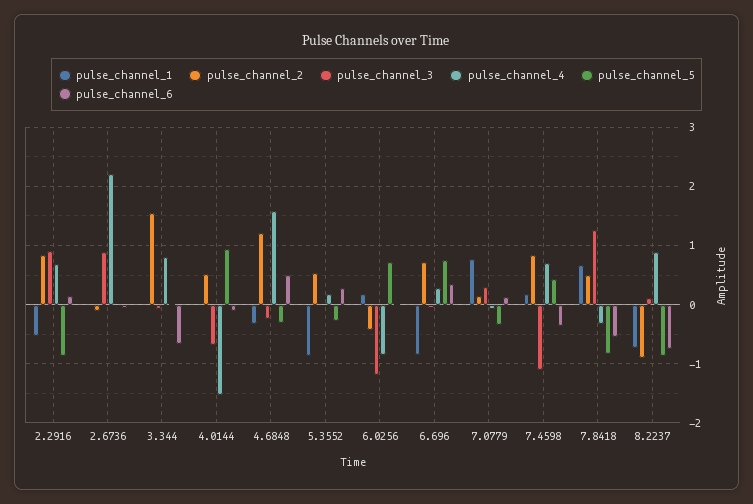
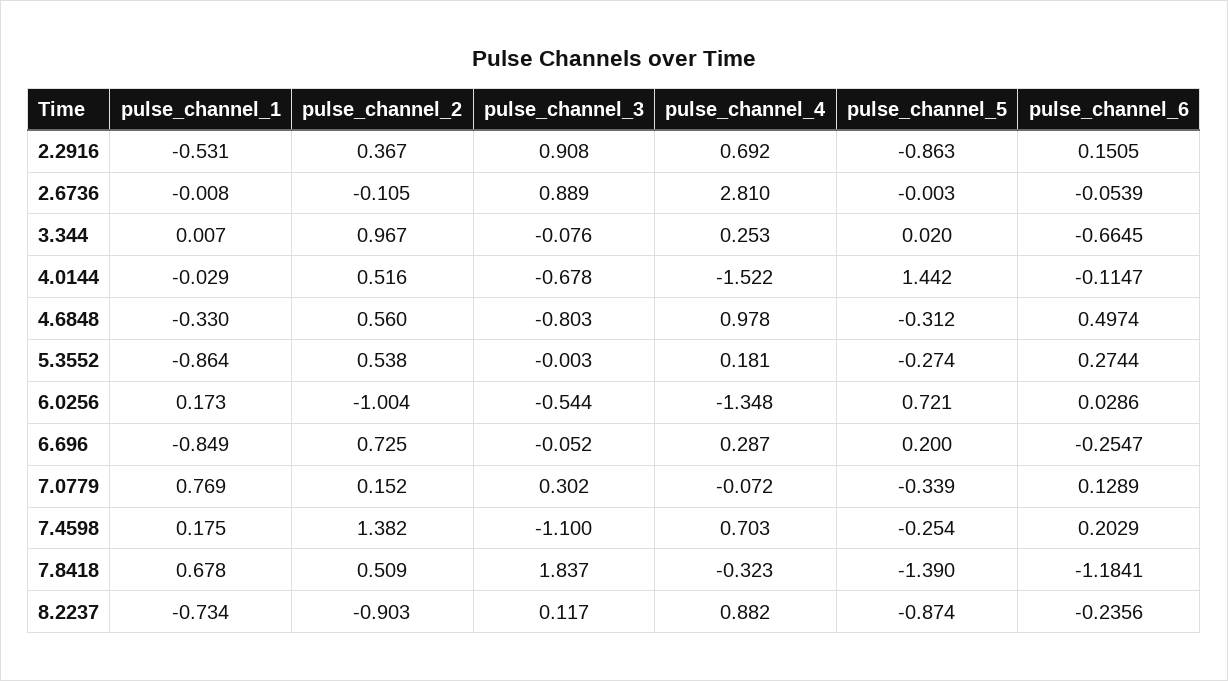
pulse_channel_2, 2.2916: 0.8 -> 0.367
pulse_channel_4, 2.6736: 2.2 -> 2.81
pulse_channel_2, 3.344: 1.6 -> 0.967
pulse_channel_4, 3.344: 0.8 -> 0.253
pulse_channel_5, 4.0144: 1 -> 1.442
pulse_channel_2, 4.6848: 1.2 -> 0.56
pulse_channel_3, 4.6848: -0.2 -> -0.803
pulse_channel_4, 4.6848: 1.6 -> 0.978
pulse_channel_2, 6.0256: -0.4 -> -1.004
pulse_channel_3, 6.0256: -1.2 -> -0.544
pulse_channel_4, 6.0256: -0.8 -> -1.348
pulse_channel_5, 6.696: 0.8 -> 0.2
pulse_channel_6, 6.696: 0.4 -> -0.2547
pulse_channel_2, 7.4598: 0.8 -> 1.382
pulse_channel_5, 7.4598: 0.4 -> -0.254
pulse_channel_6, 7.4598: -0.4 -> 0.2029
pulse_channel_3, 7.8418: 1.2 -> 1.837
pulse_channel_5, 7.8418: -0.8 -> -1.39
pulse_channel_6, 7.8418: -0.6 -> -1.1841
pulse_channel_6, 8.2237: -0.8 -> -0.2356

